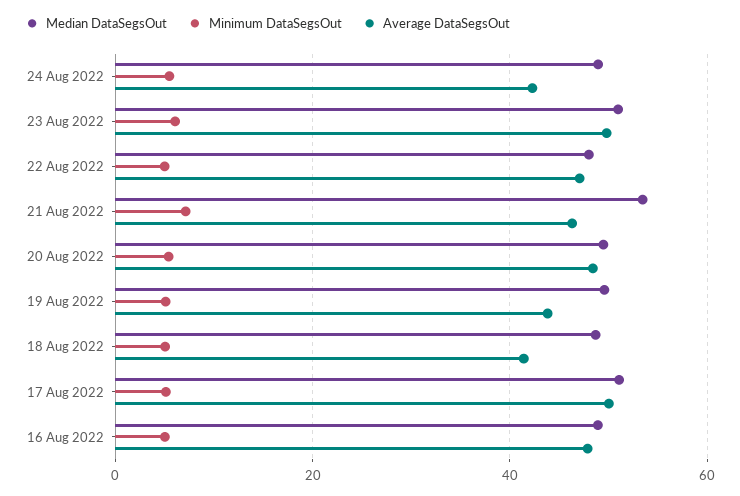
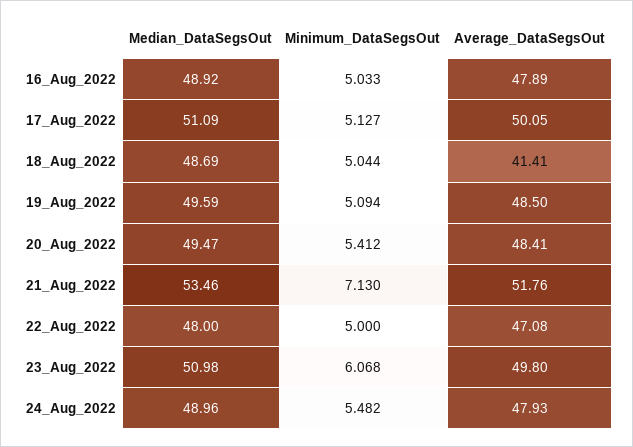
Average DataSegsOut, 24 Aug 2022: 42 -> 47.93
Average DataSegsOut, 21 Aug 2022: 46 -> 51.76
Average DataSegsOut, 19 Aug 2022: 44 -> 48.5

